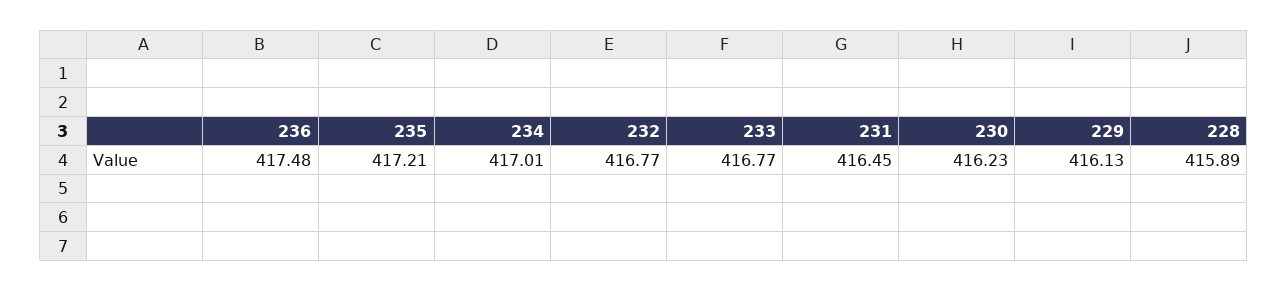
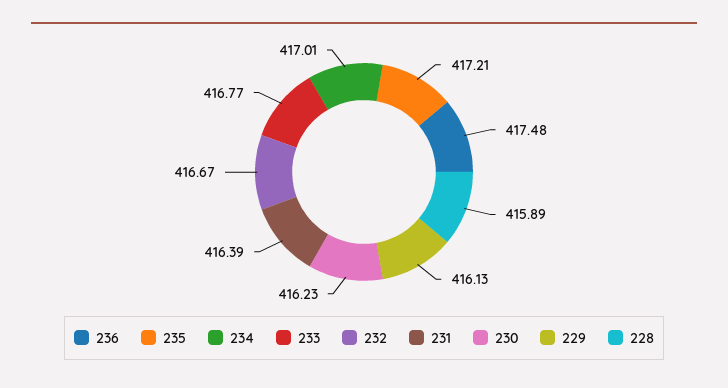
232: 416.77 -> 416.67
231: 416.45 -> 416.39

